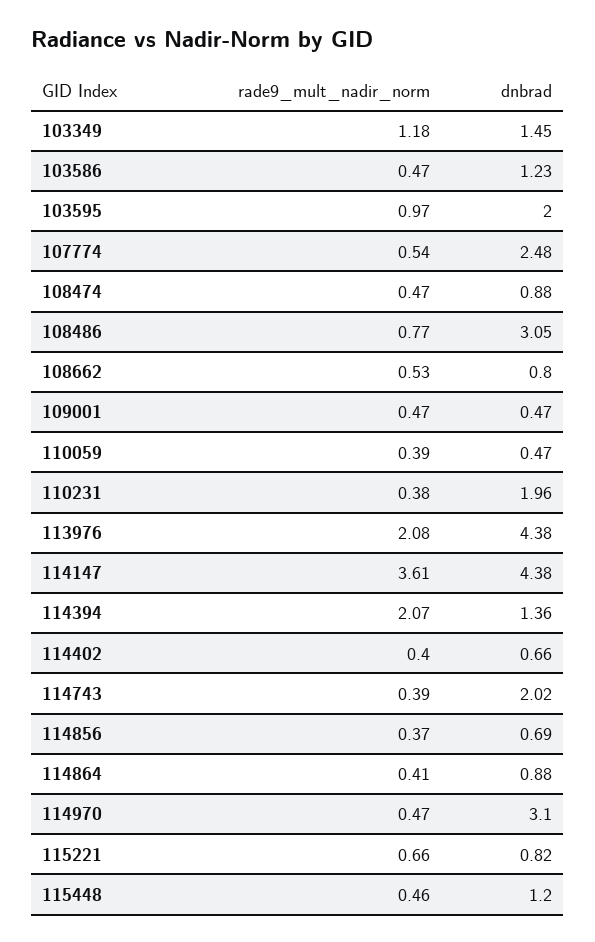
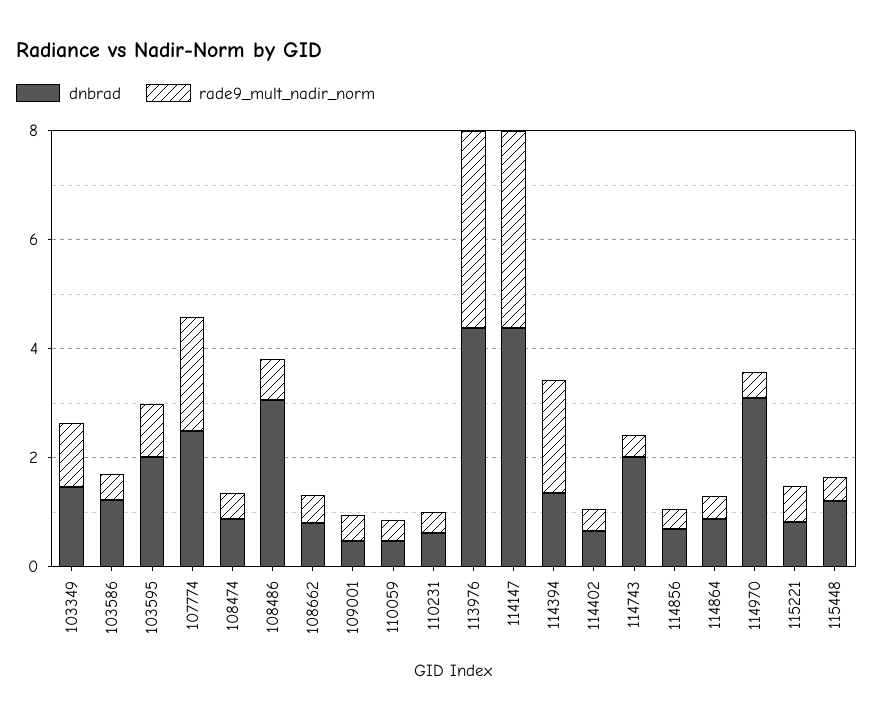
rade9_mult_nadir_norm, 107774: 0.54 -> 2
dnbrad, 110231: 1.96 -> 0.5
rade9_mult_nadir_norm, 113976: 2.08 -> 3.5

